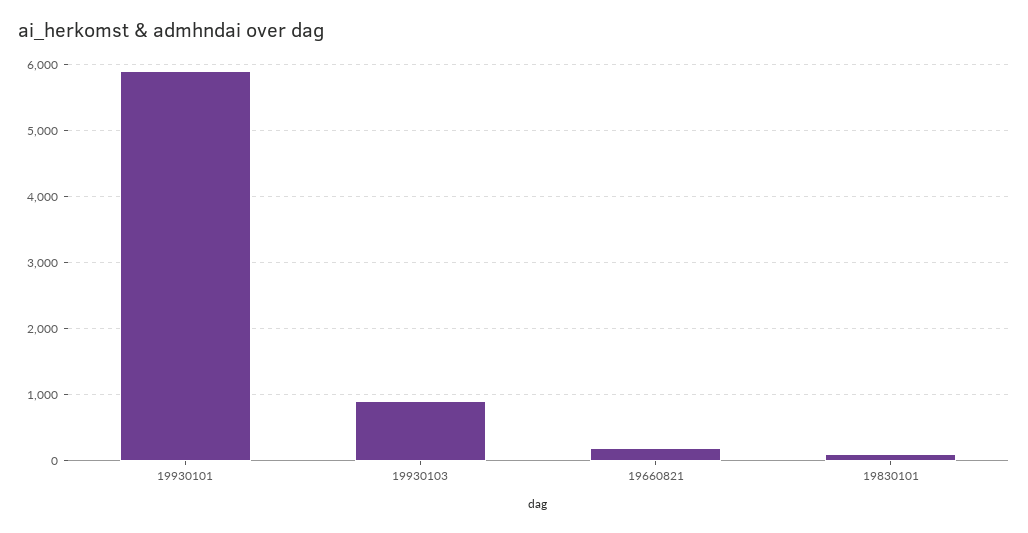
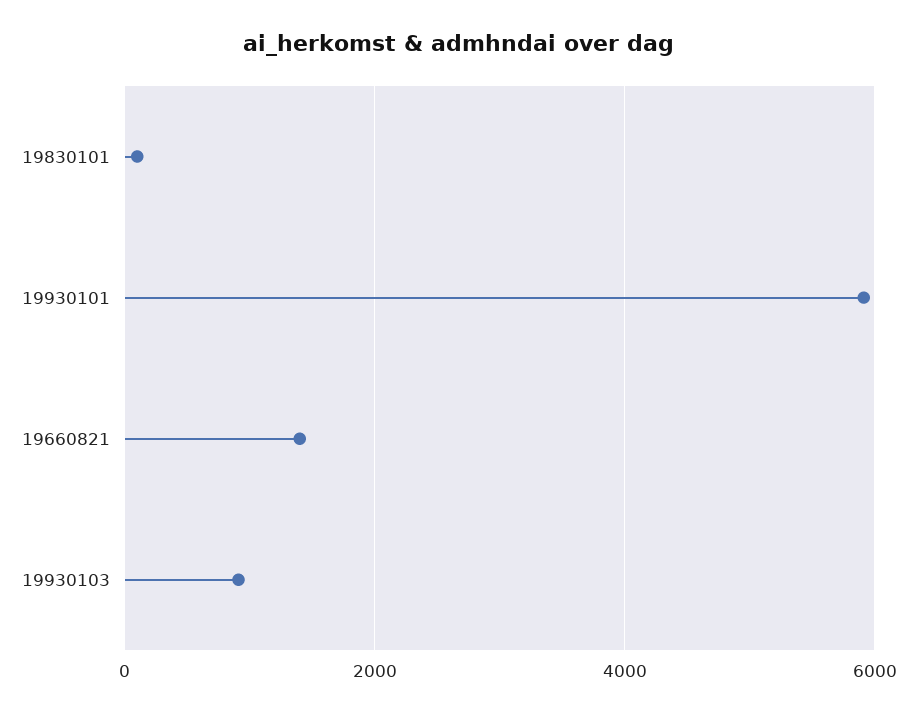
19660821: 200 -> 1400

